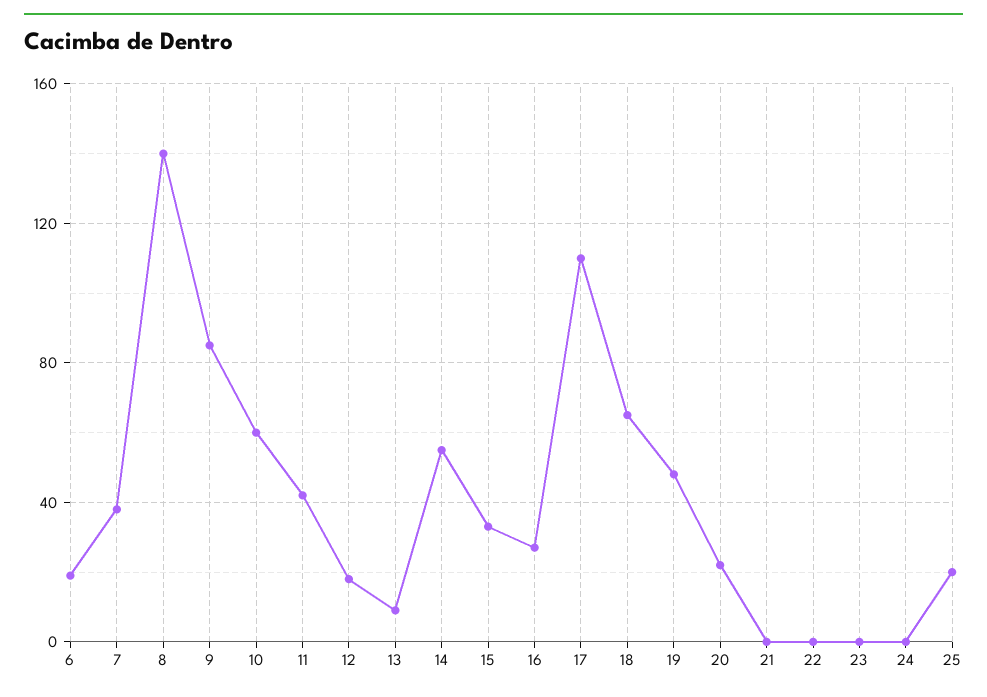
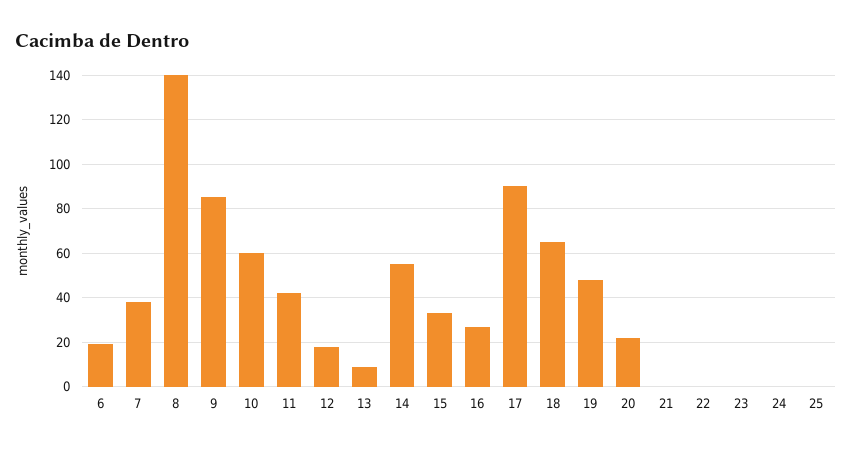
17: 110 -> 90
25: 20 -> 0

